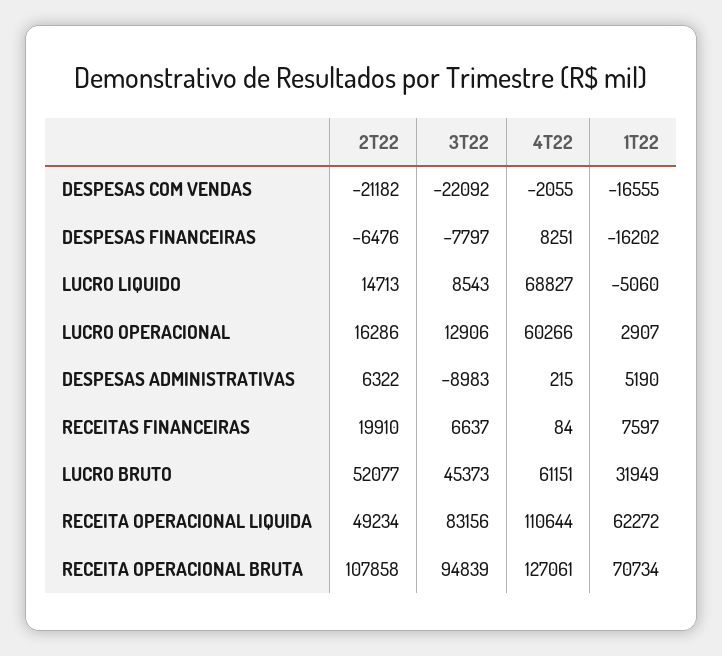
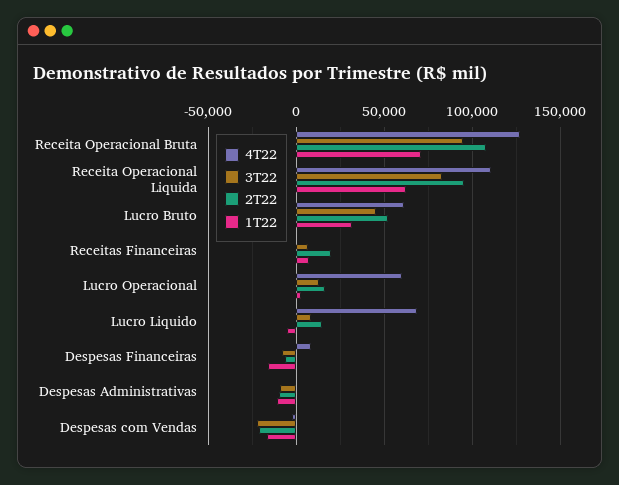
2T22, DESPESAS ADMINISTRATIVAS: 6322 -> -10000
1T22, DESPESAS ADMINISTRATIVAS: 5190 -> -10000
2T22, RECEITA OPERACIONAL LIQUIDA: 49234 -> 95000

